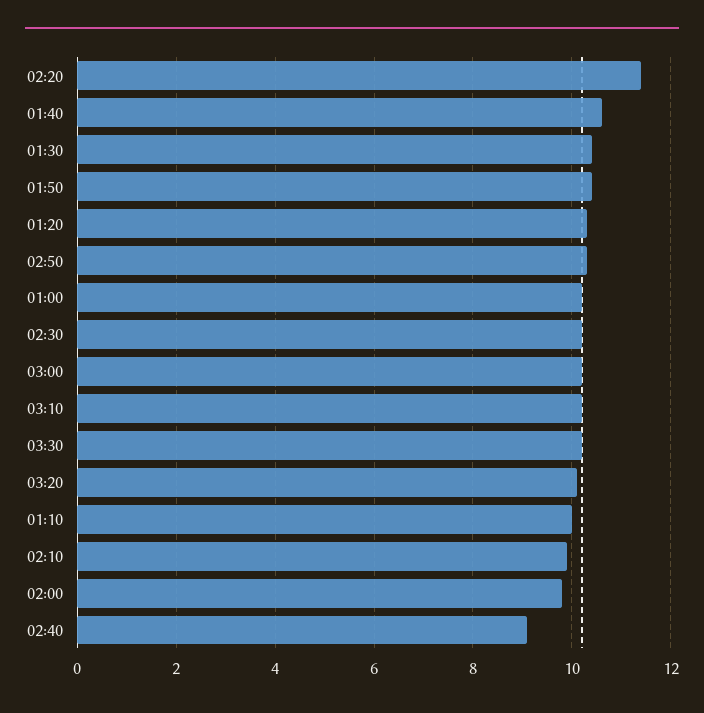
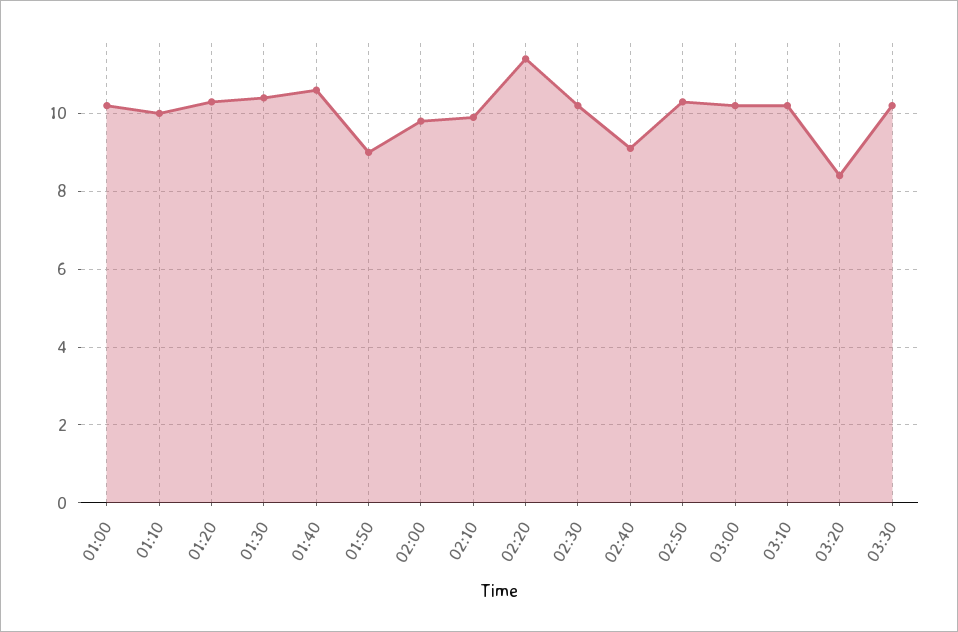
01:50: 10.5 -> 9
03:20: 10 -> 8.5

